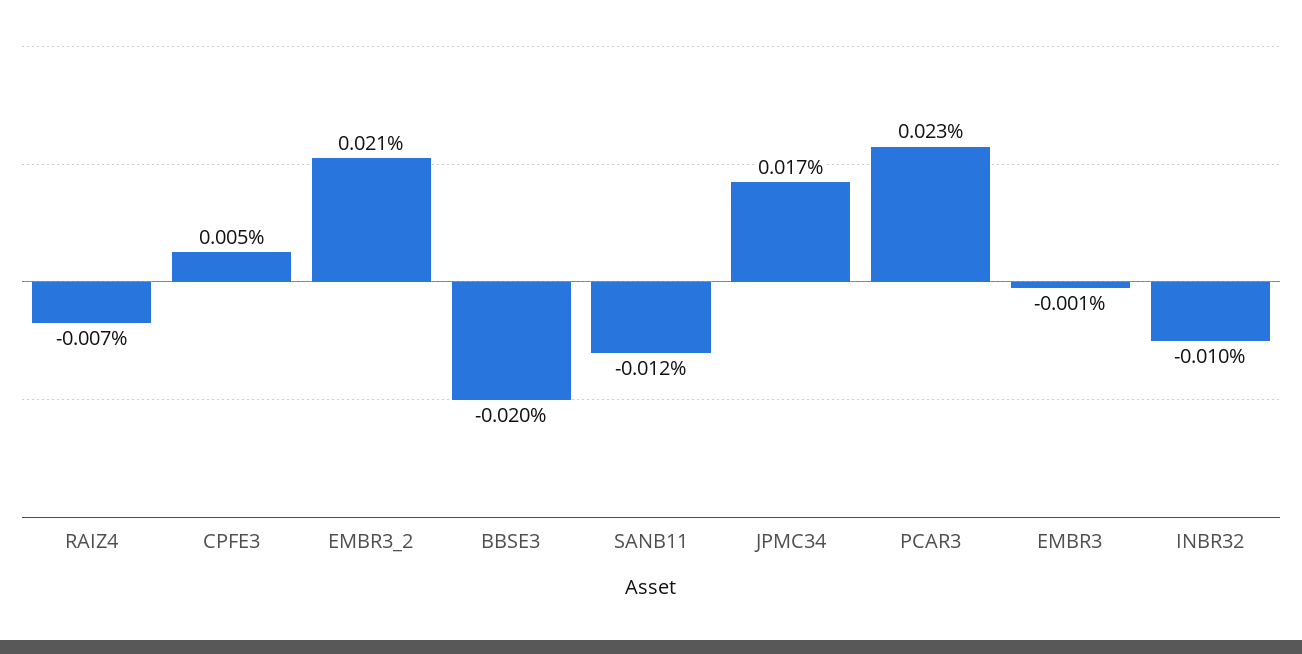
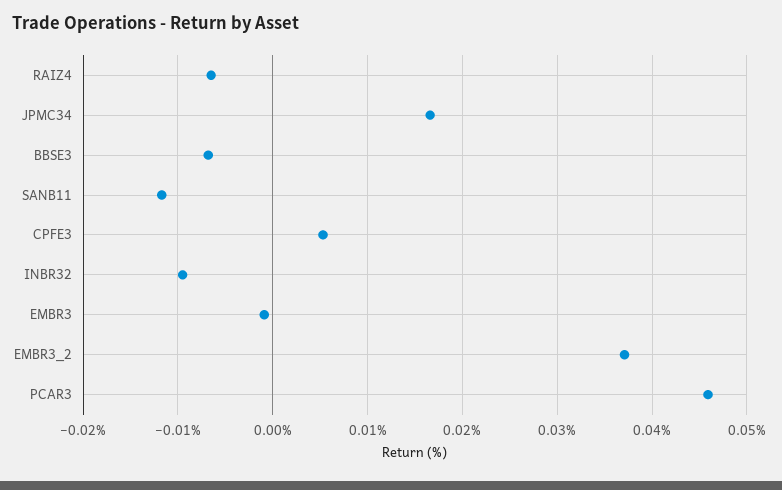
EMBR3_2: 0.021 -> 0.037
BBSE3: -0.02 -> -0.007
PCAR3: 0.023 -> 0.046

